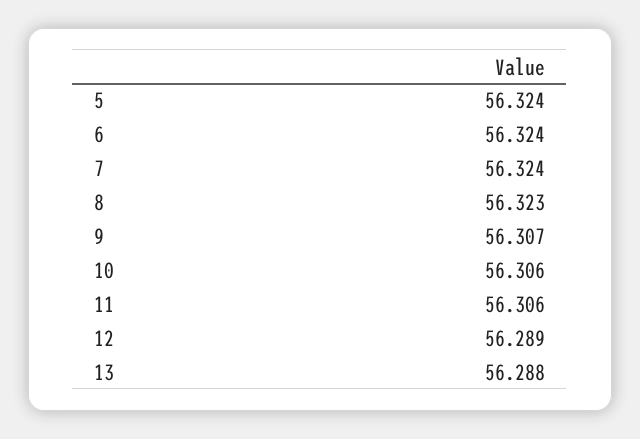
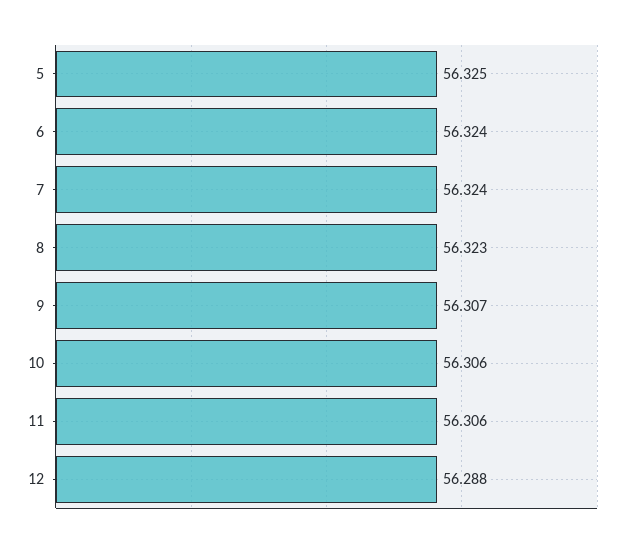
5: 56.324 -> 56.325
12: 56.289 -> 56.288
13: 56.288 -> none

